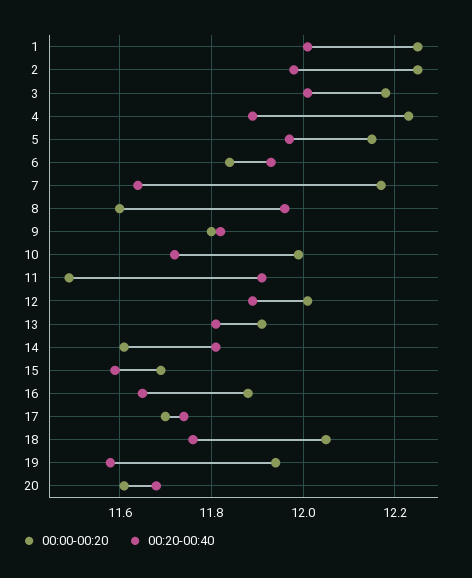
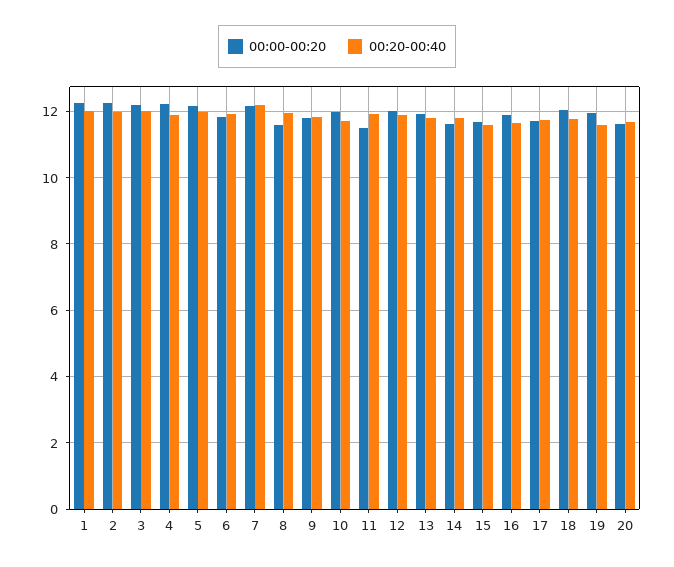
00:20-00:40, 7: 11.65 -> 12.2

